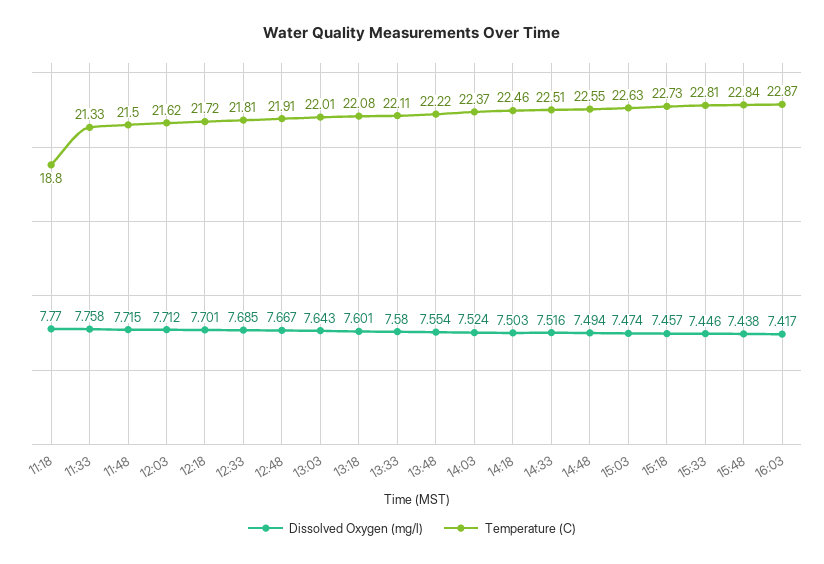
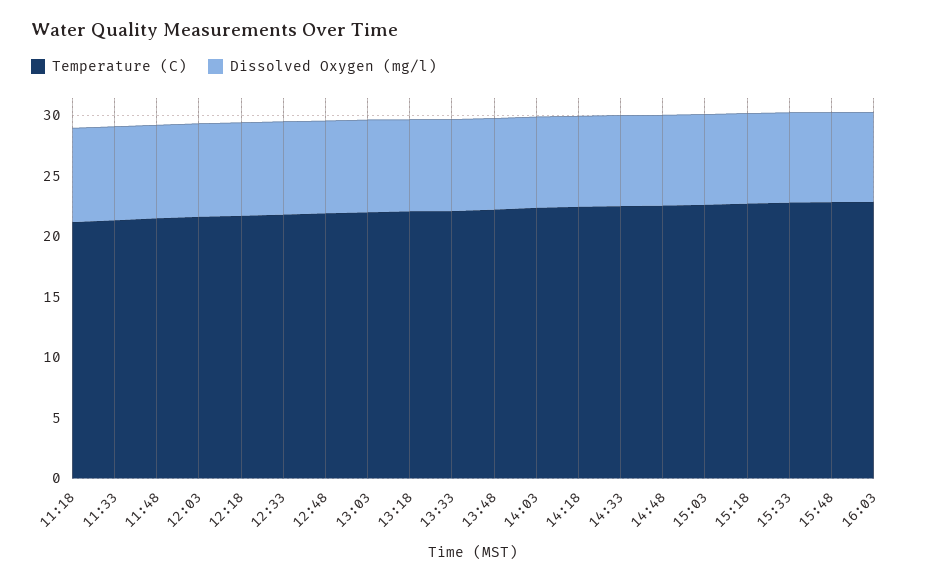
Temperature (C), 11:18: 18.8 -> 21

